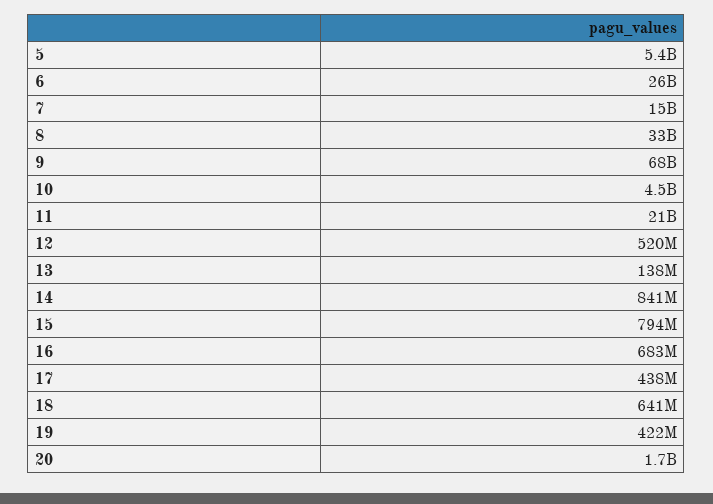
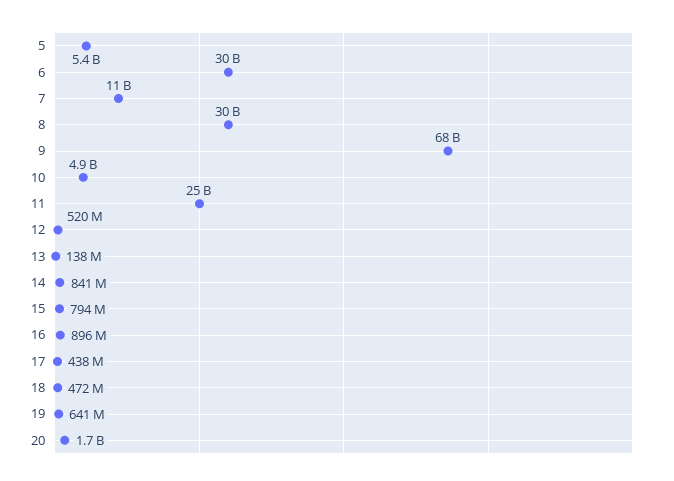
6: 26000000000 -> 30000000000
7: 15000000000 -> 11000000000
8: 33000000000 -> 30000000000
10: 4500000000 -> 4900000000
11: 21000000000 -> 25000000000
16: 683000000 -> 896000000
18: 641000000 -> 472000000
19: 422000000 -> 641000000

